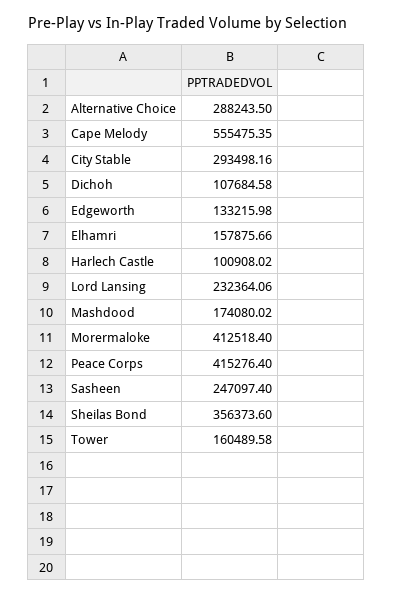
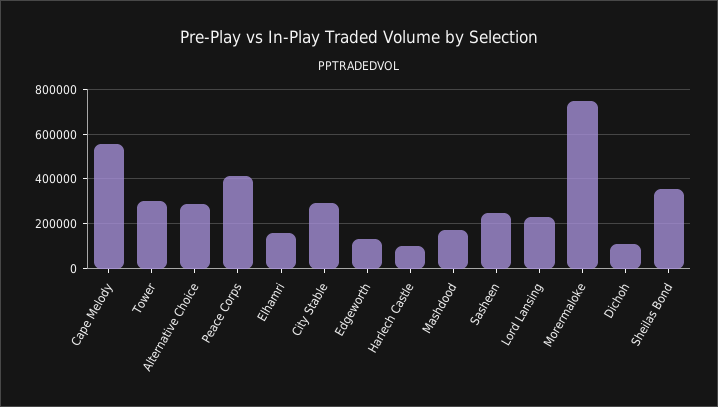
Morermaloke: 412518.4 -> 750000
Tower: 160489.58 -> 300000

